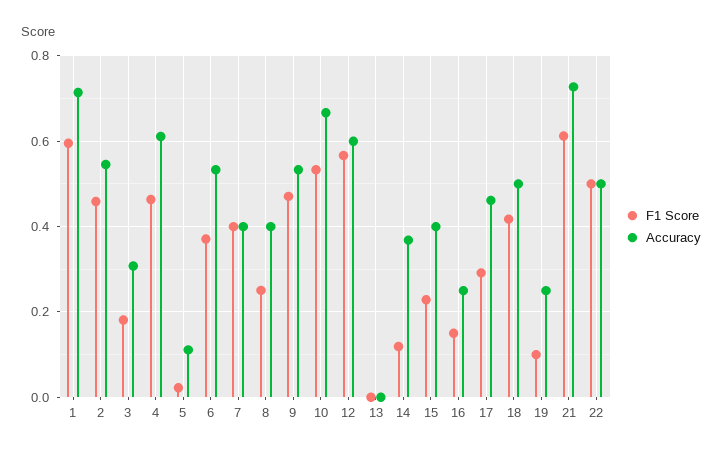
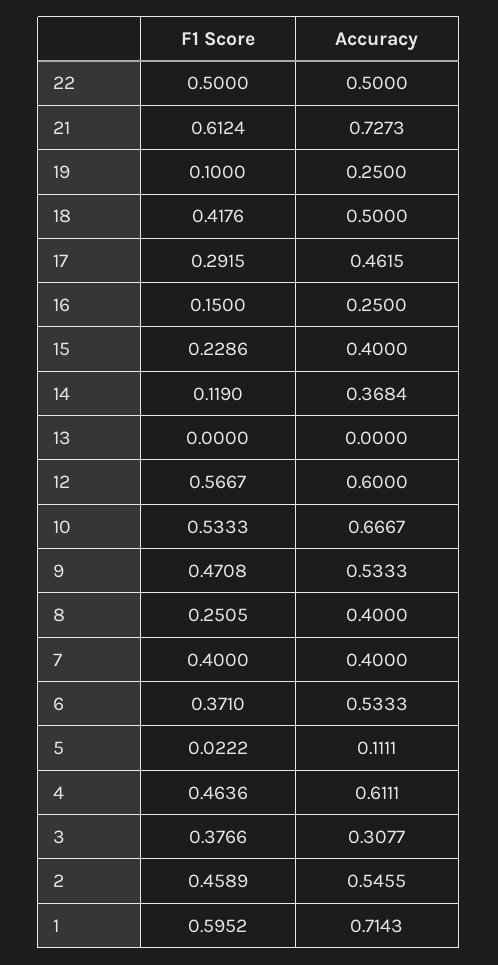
F1 Score, 3: 0.18 -> 0.3766

